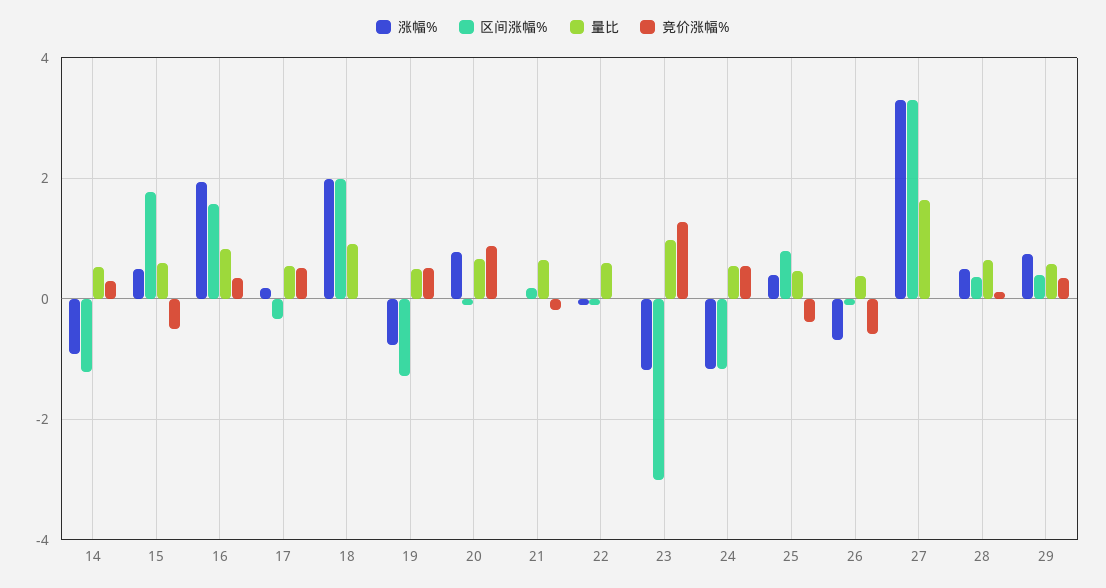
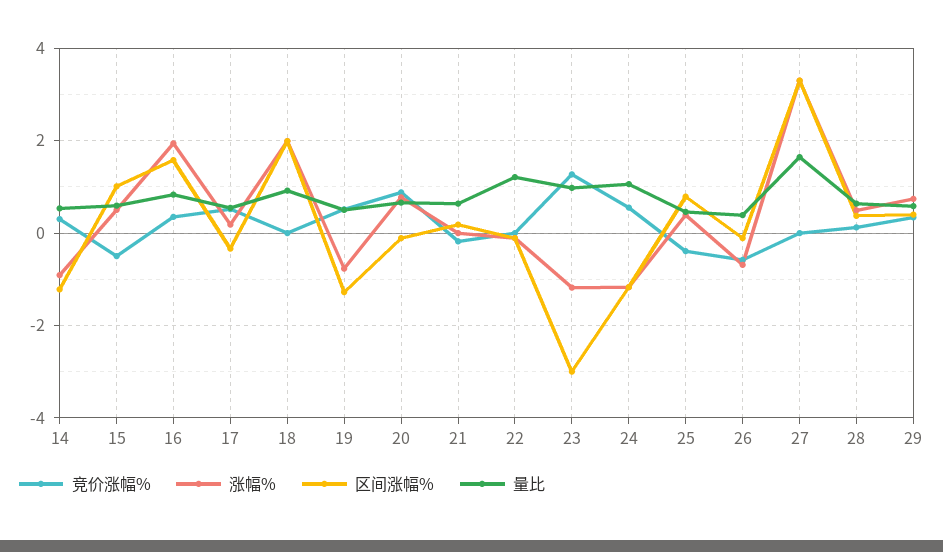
区间涨幅%, 15: 1.8 -> 1
量比, 22: 0.6 -> 1.2
量比, 24: 0.6 -> 1

